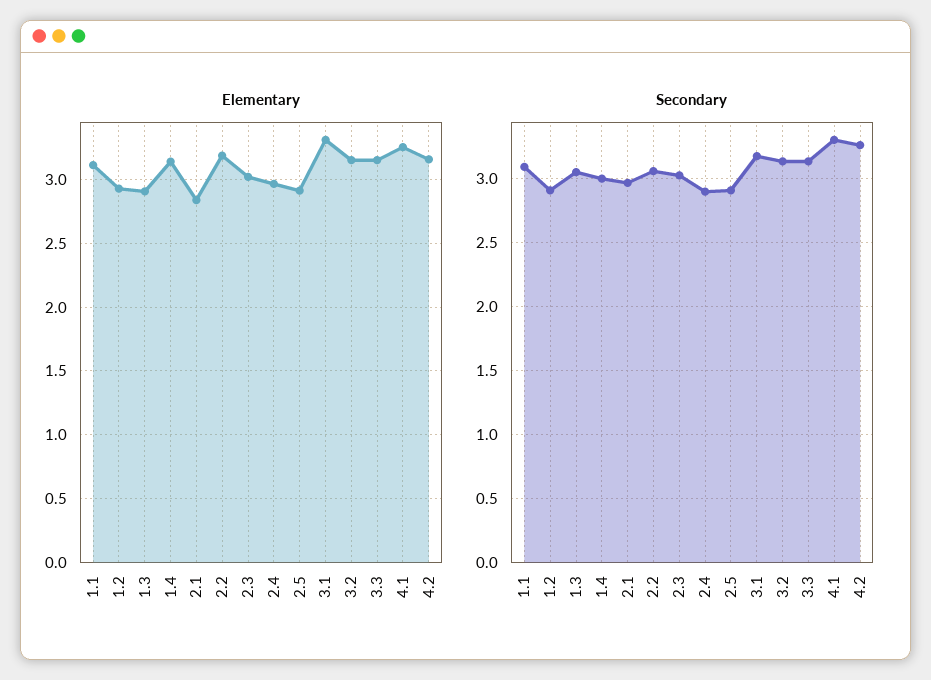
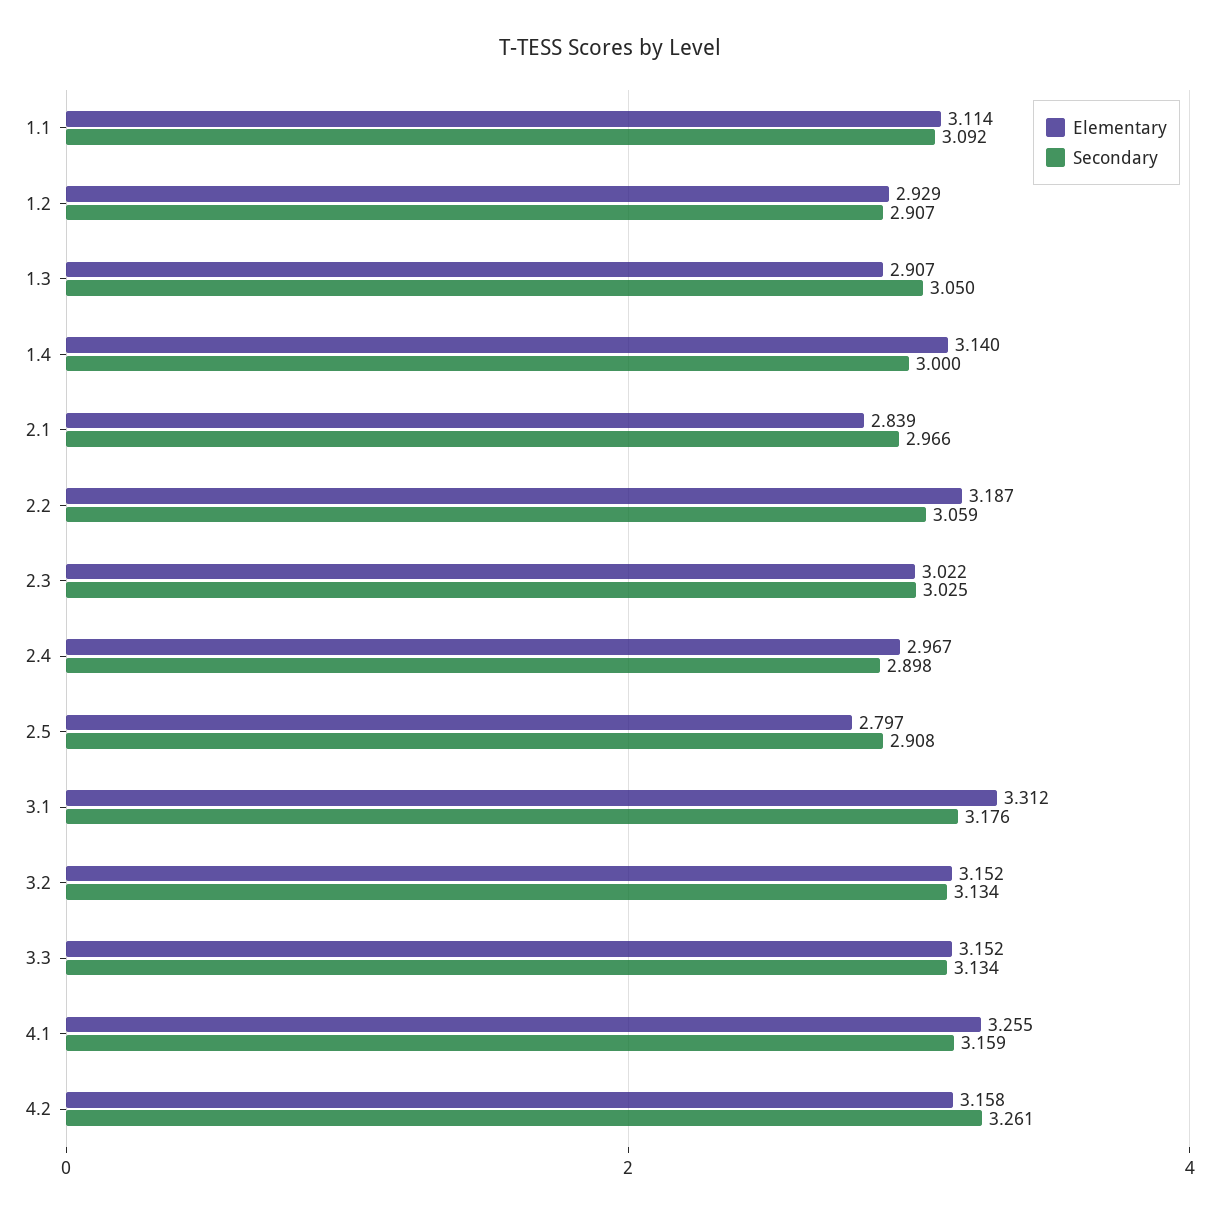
Elementary, 2.5: 2.9 -> 2.797
Secondary, 4.1: 3.3 -> 3.159

